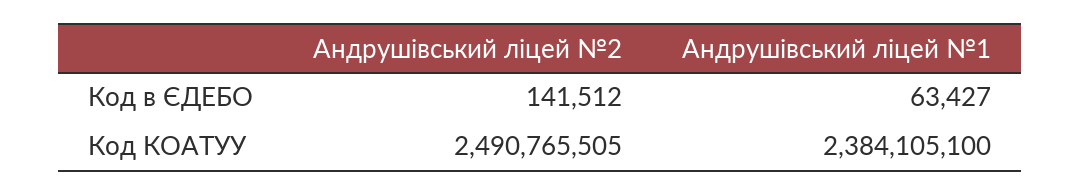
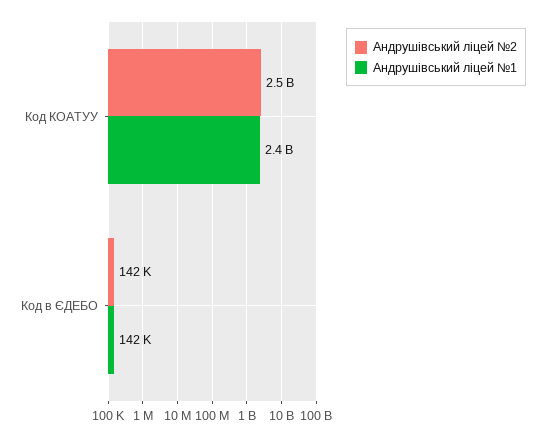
Андрушівський ліцей №1, Код в ЄДЕБО: 63427 -> 142000

